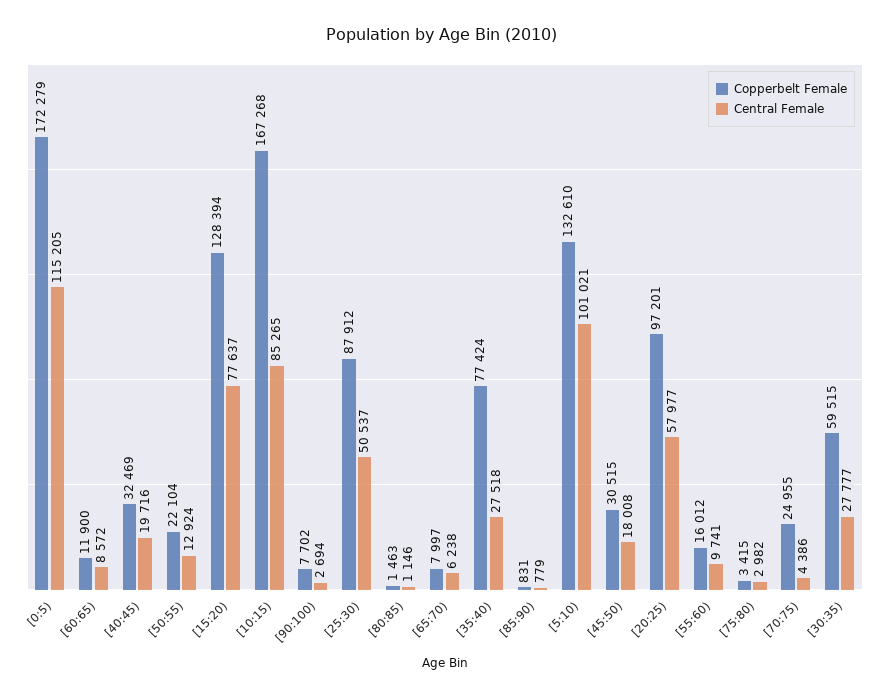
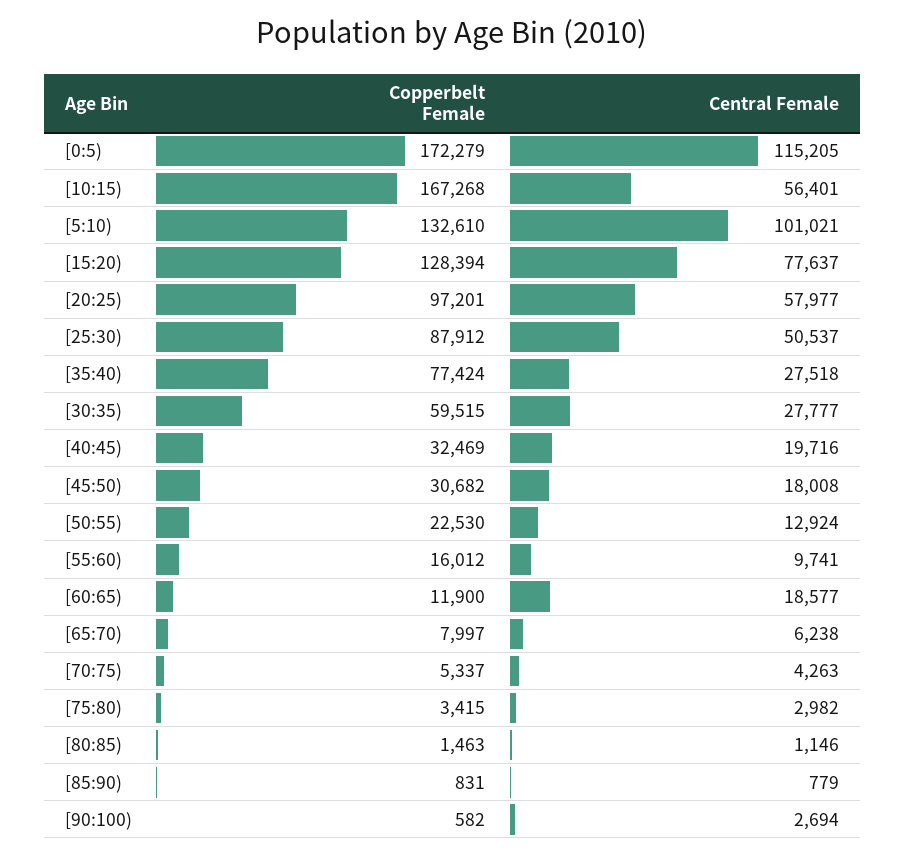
Central Female, [60:65): 8572 -> 18577
Copperbelt Female, [50:55): 22104 -> 22530
Central Female, [10:15): 85265 -> 56401
Copperbelt Female, [90:100): 7702 -> 582
Copperbelt Female, [45:50): 30515 -> 30682
Copperbelt Female, [70:75): 24955 -> 5337
Central Female, [70:75): 4386 -> 4263

